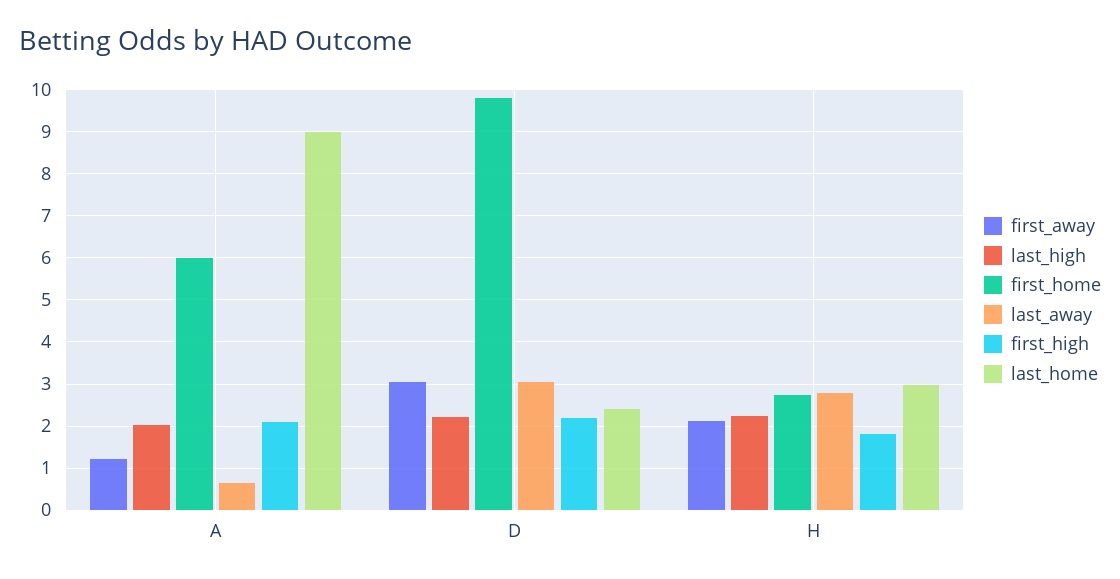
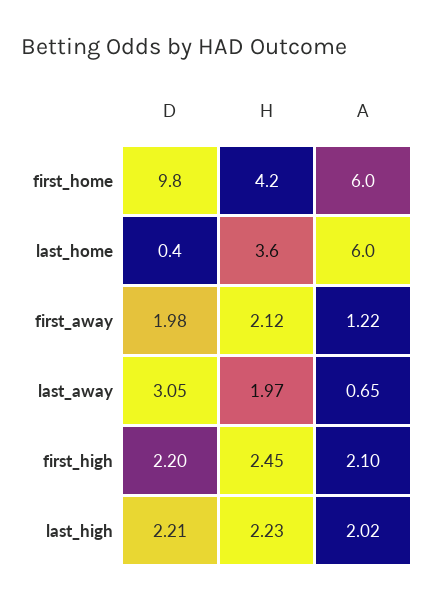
last_home, A: 9 -> 6
first_away, D: 3 -> 1.98
last_home, D: 2.4 -> 0.4
first_home, H: 2.8 -> 4.2
last_away, H: 2.8 -> 1.97
first_high, H: 1.8 -> 2.45
last_home, H: 3 -> 3.6

